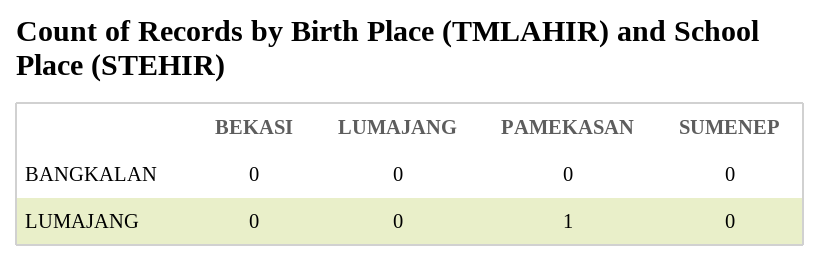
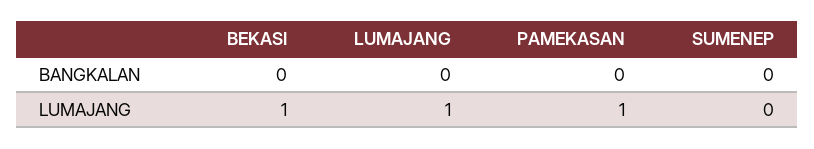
BEKASI, LUMAJANG: 0 -> 1
LUMAJANG, LUMAJANG: 0 -> 1

